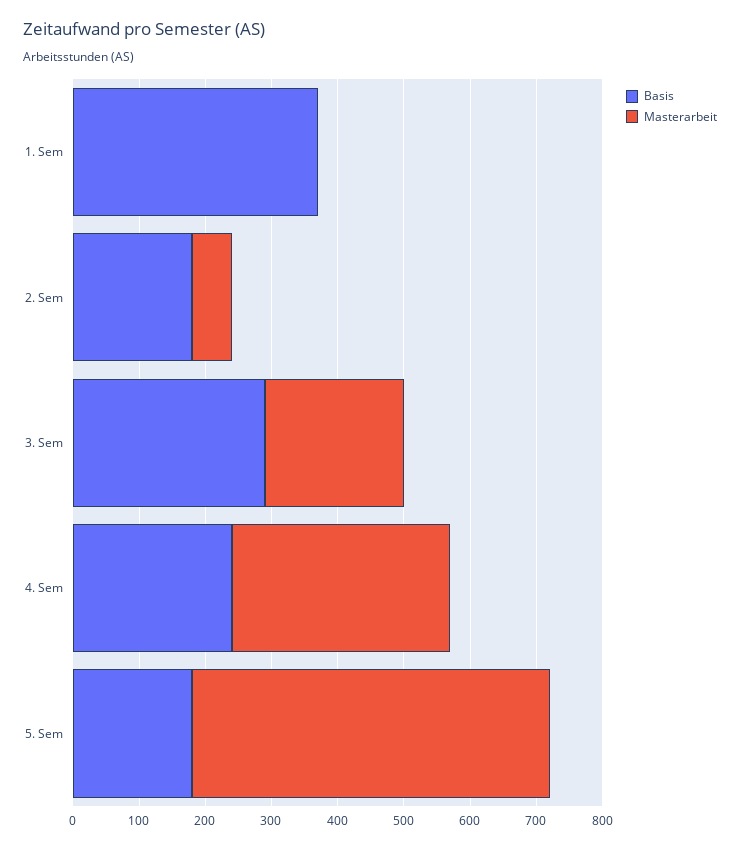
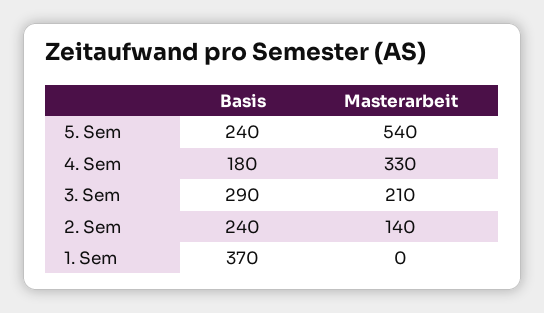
Basis, 2. Sem: 180 -> 240
Masterarbeit, 2. Sem: 60 -> 140
Basis, 4. Sem: 240 -> 180
Basis, 5. Sem: 180 -> 240

